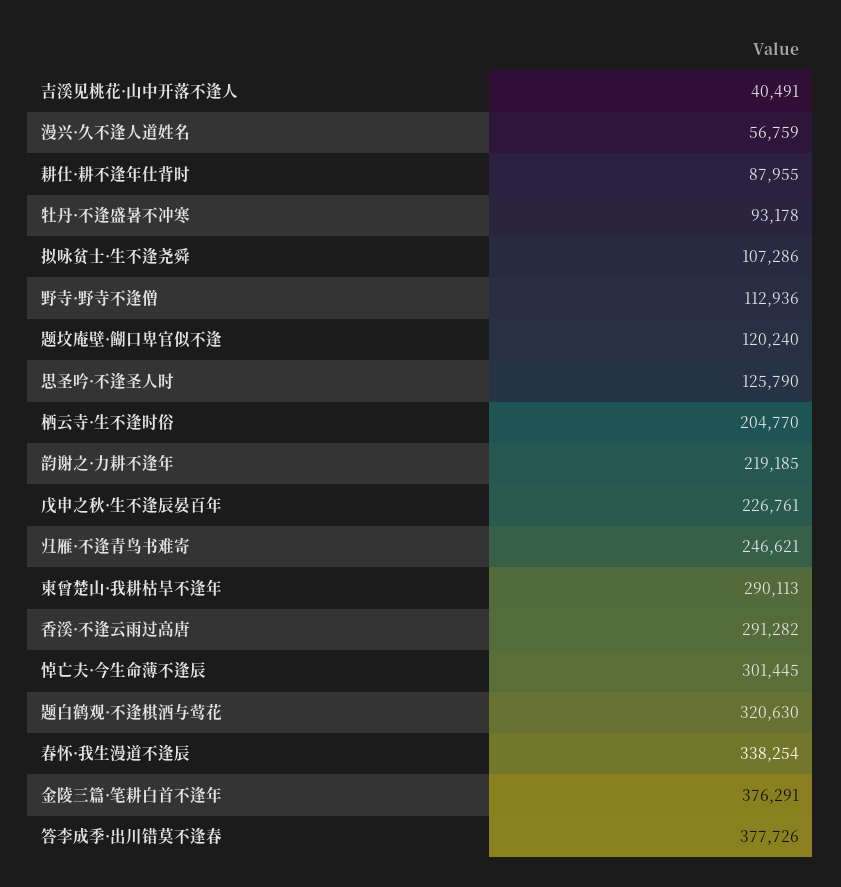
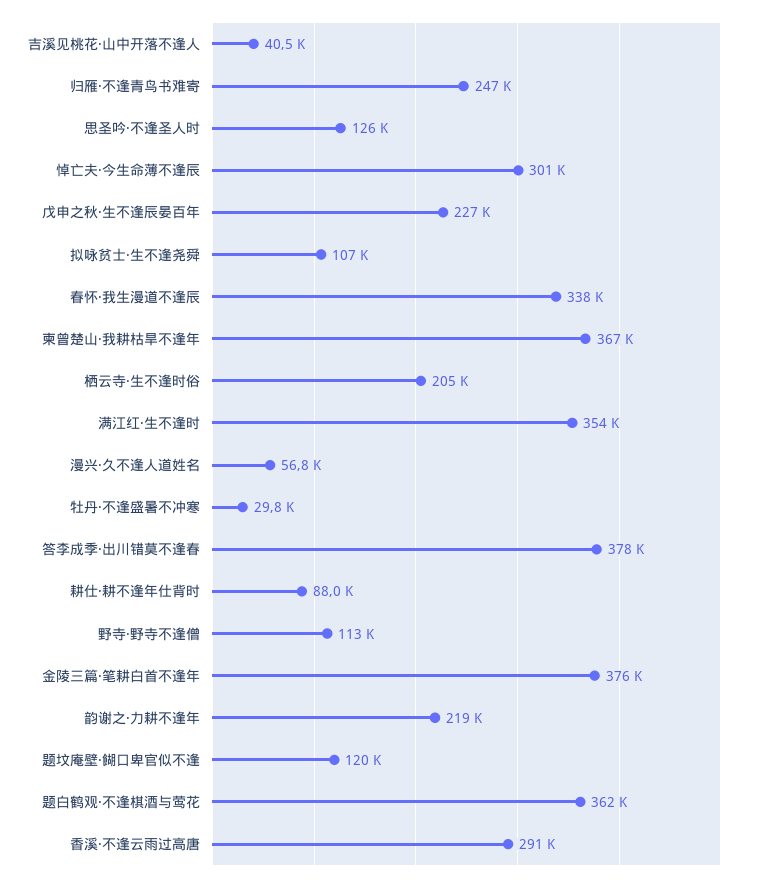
牡丹·不逢盛暑不冲寒: 93178 -> 29800
柬曾楚山·我耕枯旱不逢年: 290113 -> 367000
题白鹤观·不逢棋酒与莺花: 320630 -> 362000
满江红·生不逢时: none -> 354000

